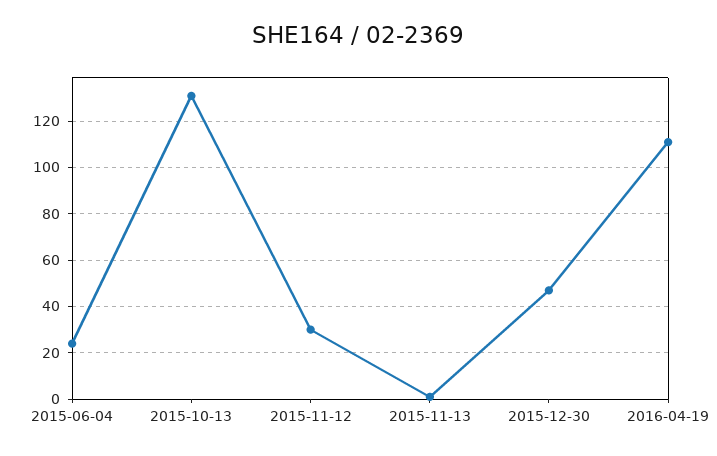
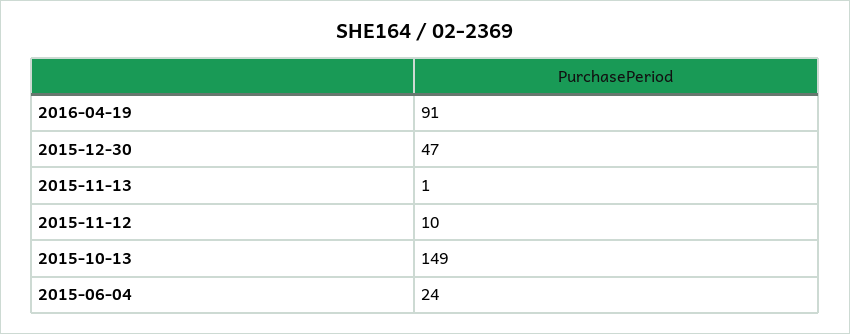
2015-10-13: 130 -> 149
2015-11-12: 30 -> 10
2016-04-19: 110 -> 91

